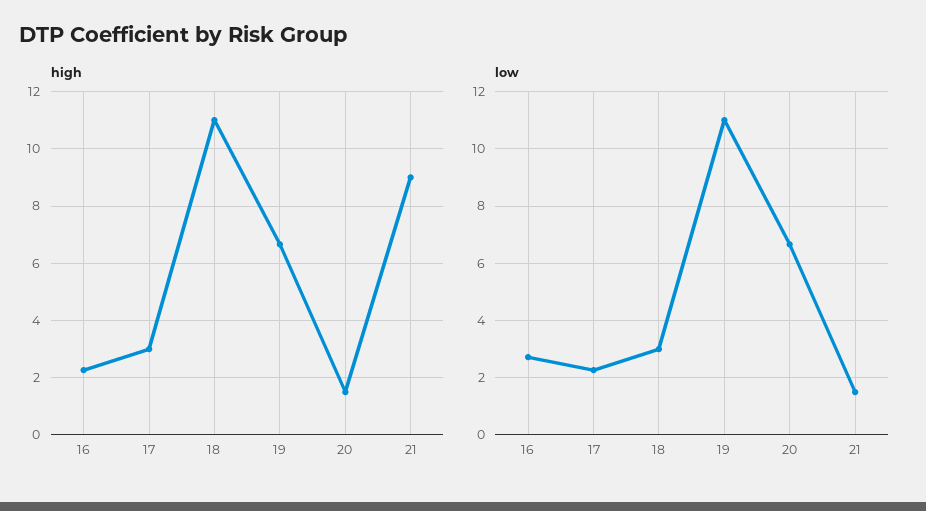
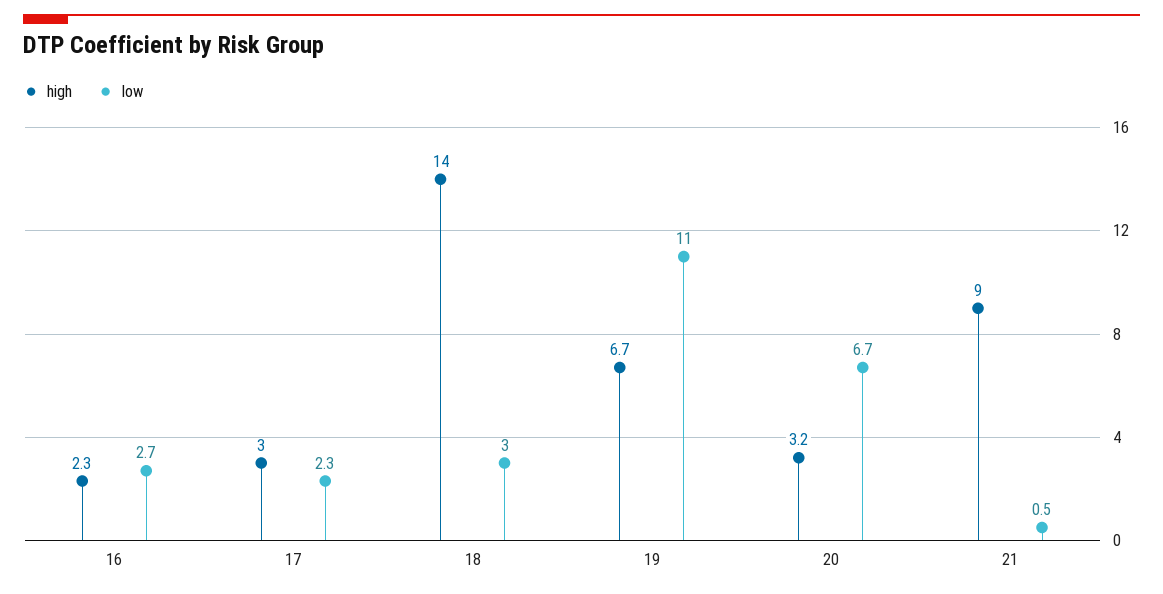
high, 18: 11 -> 14
high, 20: 1.5 -> 3.2
low, 21: 1.5 -> 0.5

